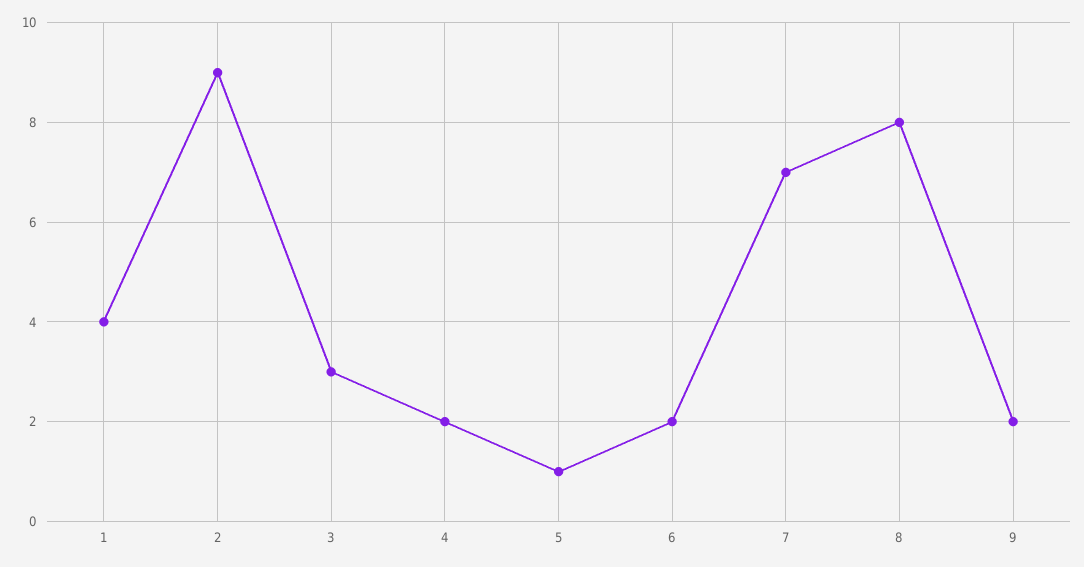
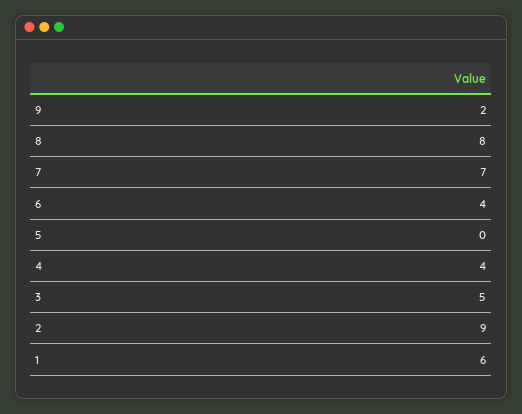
1: 4 -> 6
3: 3 -> 5
4: 2 -> 4
5: 1 -> 0
6: 2 -> 4

